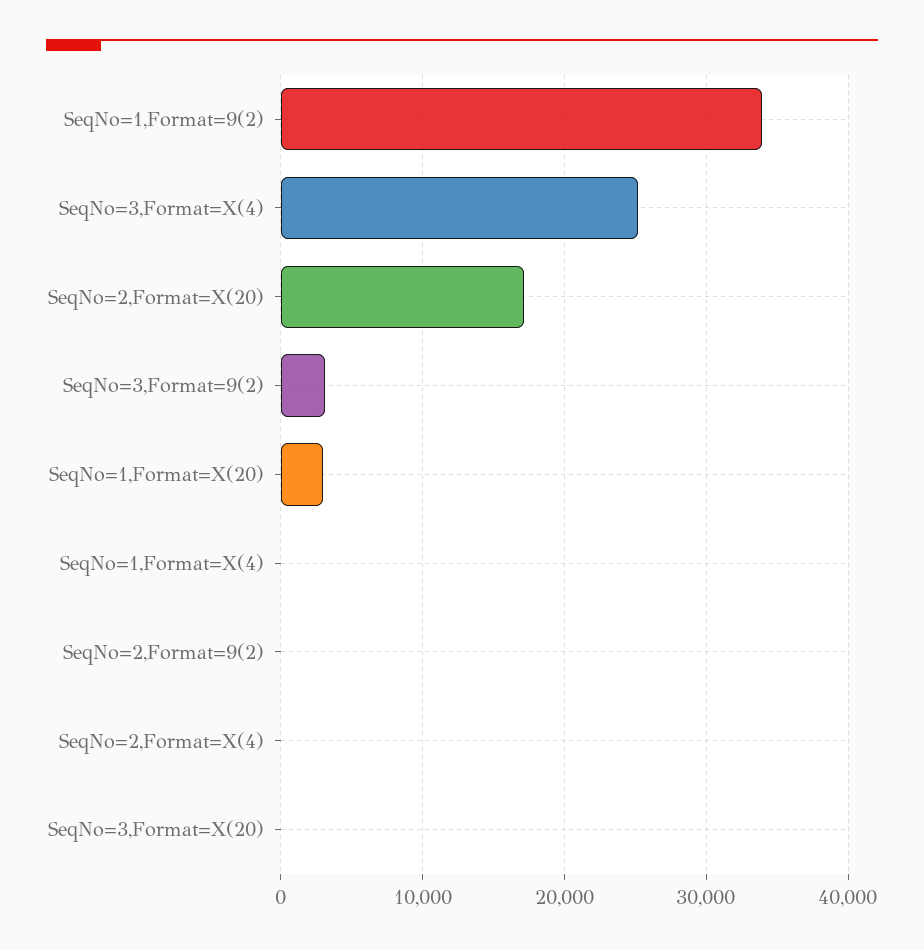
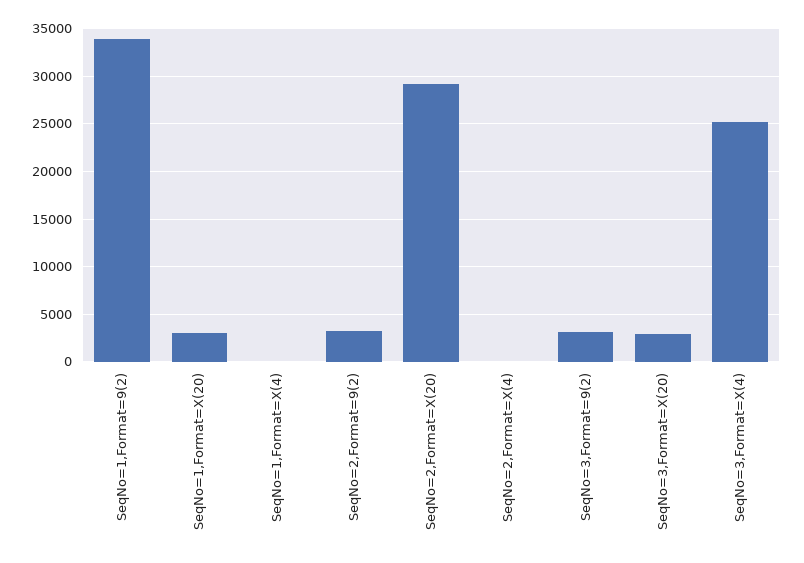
SeqNo=2,Format=X(20): 17000 -> 29000
SeqNo=2,Format=9(2): 0 -> 3000
SeqNo=3,Format=X(20): 0 -> 3000

